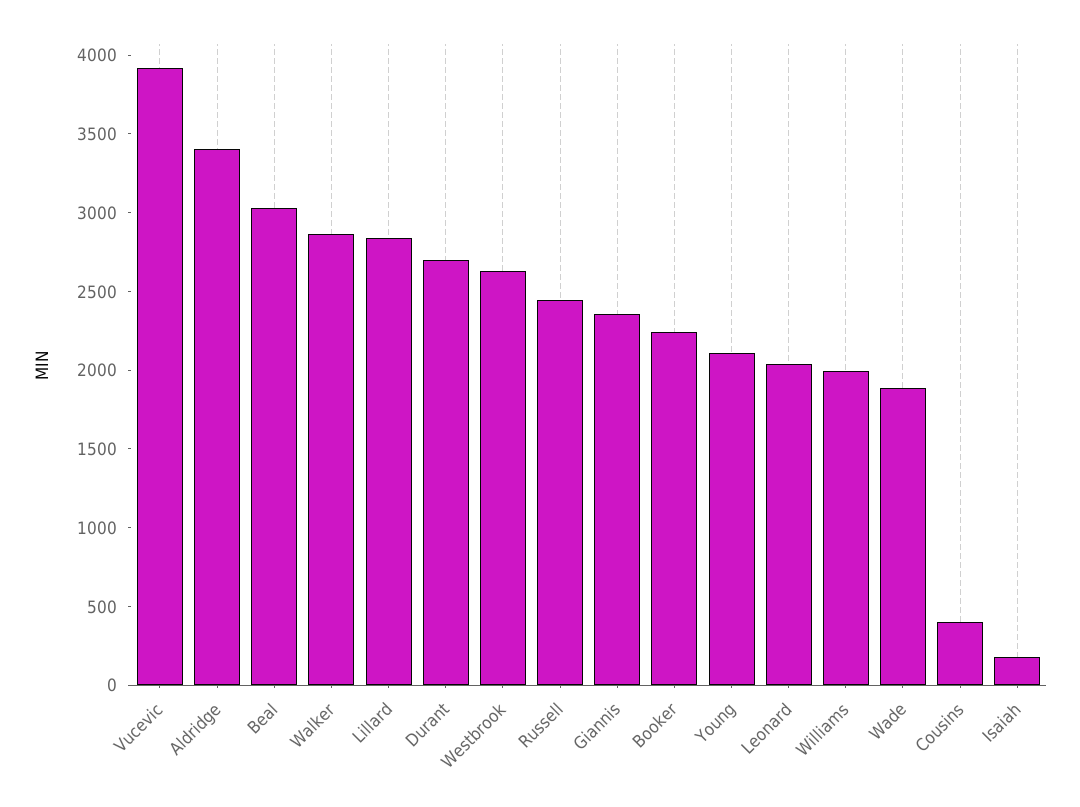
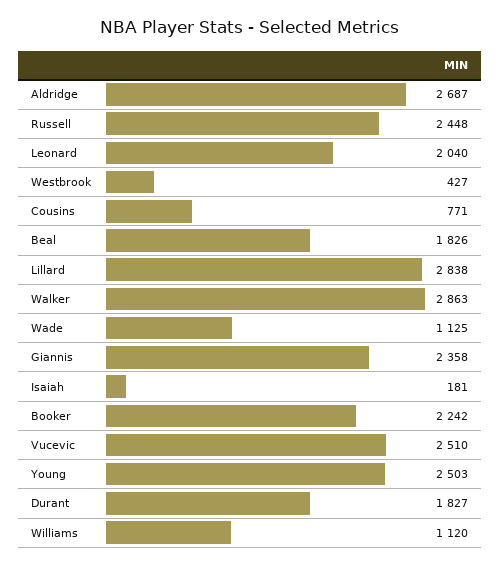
Vucevic: 3900 -> 2510
Aldridge: 3400 -> 2687
Beal: 3000 -> 1826
Durant: 2700 -> 1827
Westbrook: 2600 -> 427
Young: 2100 -> 2503
Williams: 2000 -> 1120
Wade: 1900 -> 1125
Cousins: 400 -> 771

